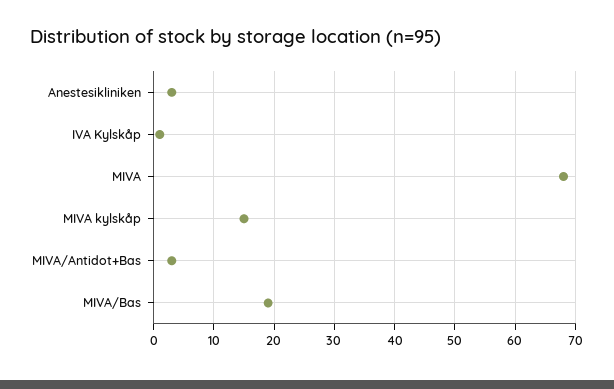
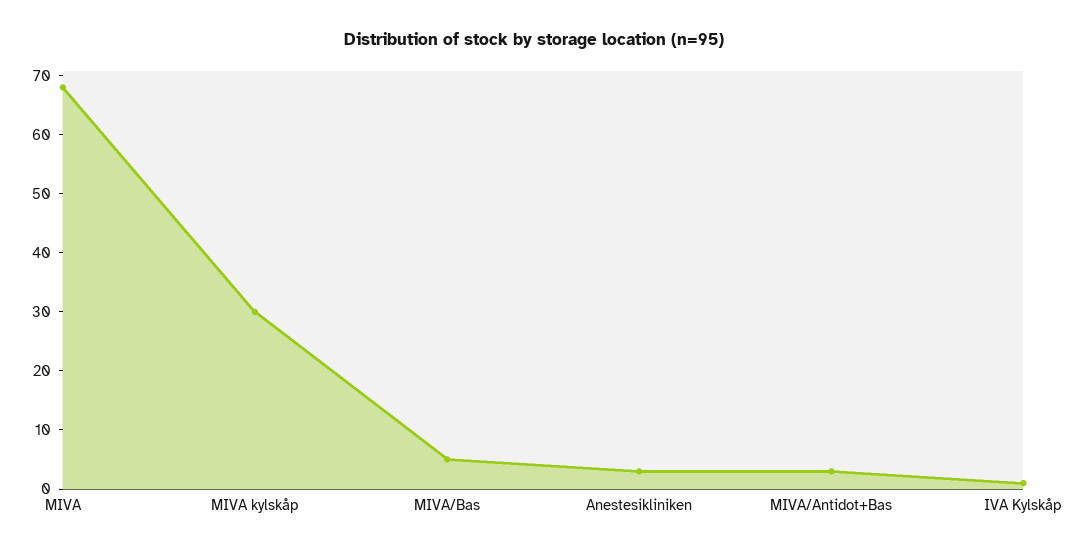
MIVA kylskåp: 15 -> 30
MIVA/Bas: 19 -> 5

